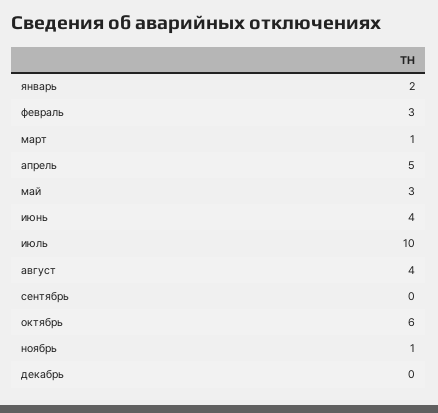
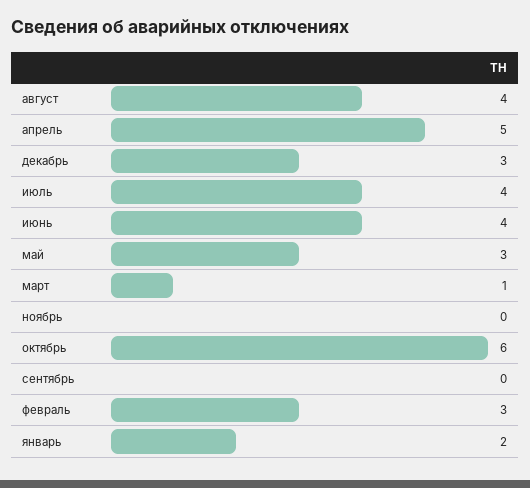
июль: 10 -> 4
ноябрь: 1 -> 0
декабрь: 0 -> 3

